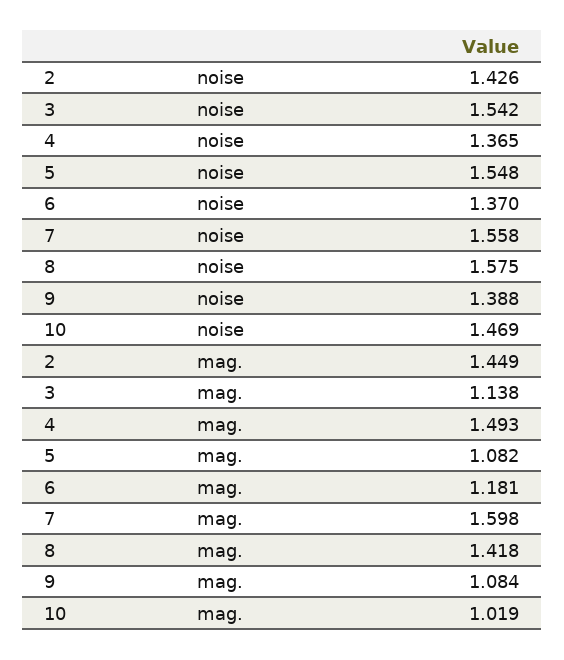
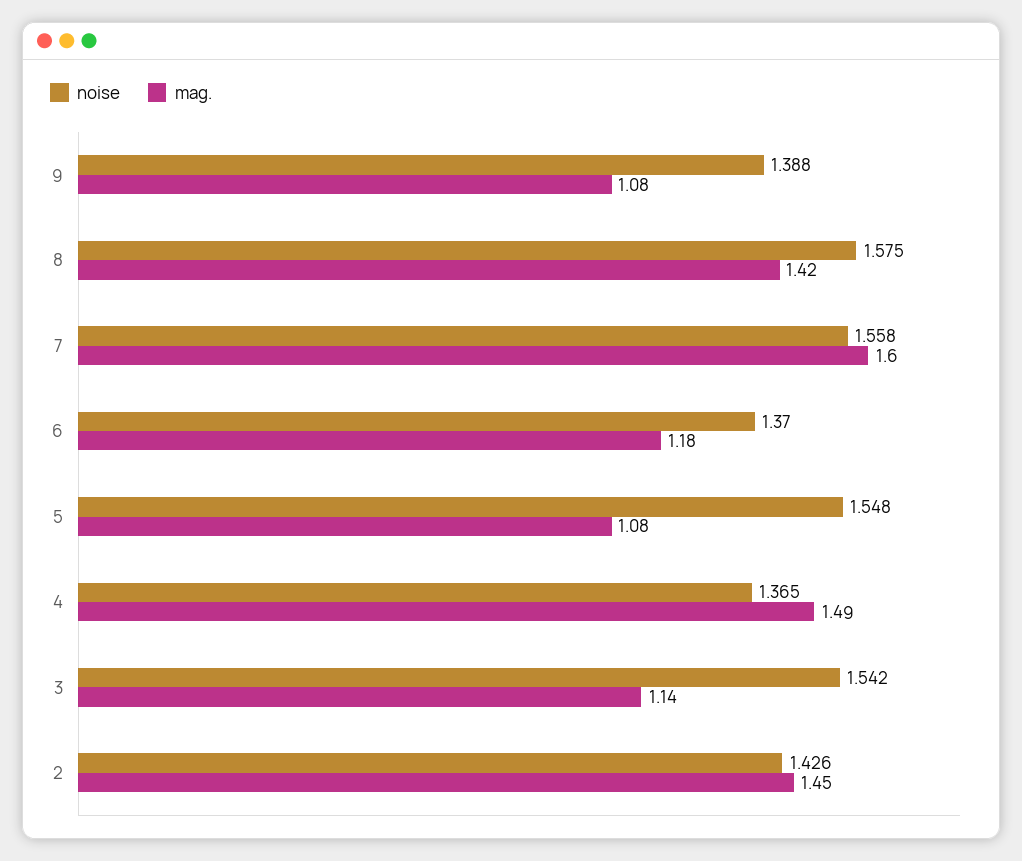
noise, 10: 1.469 -> none
mag., 10: 1.019 -> none

